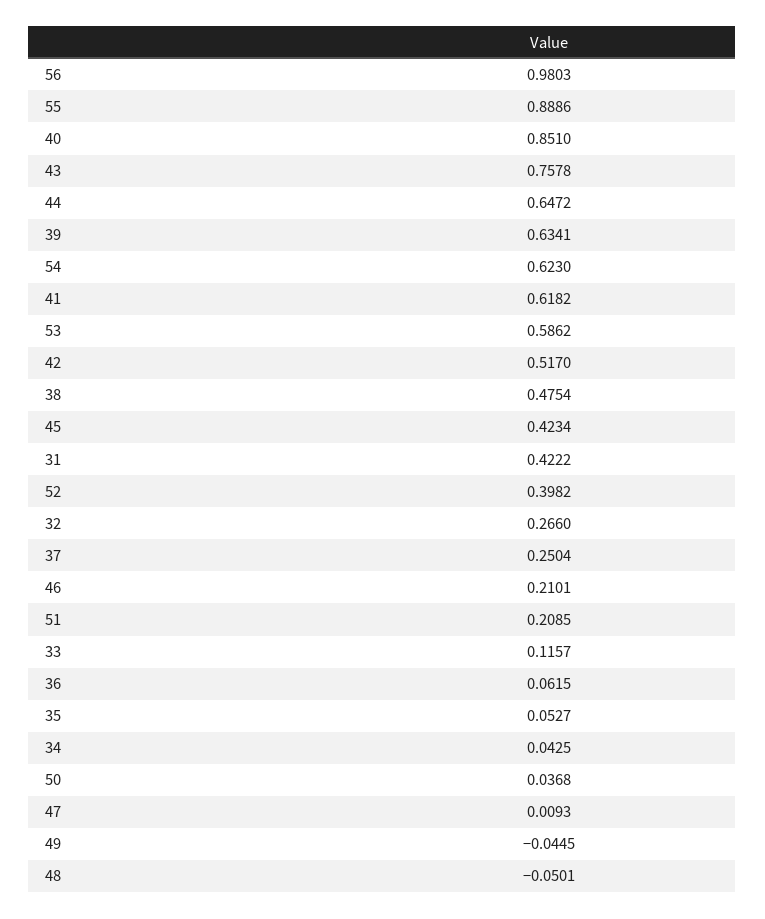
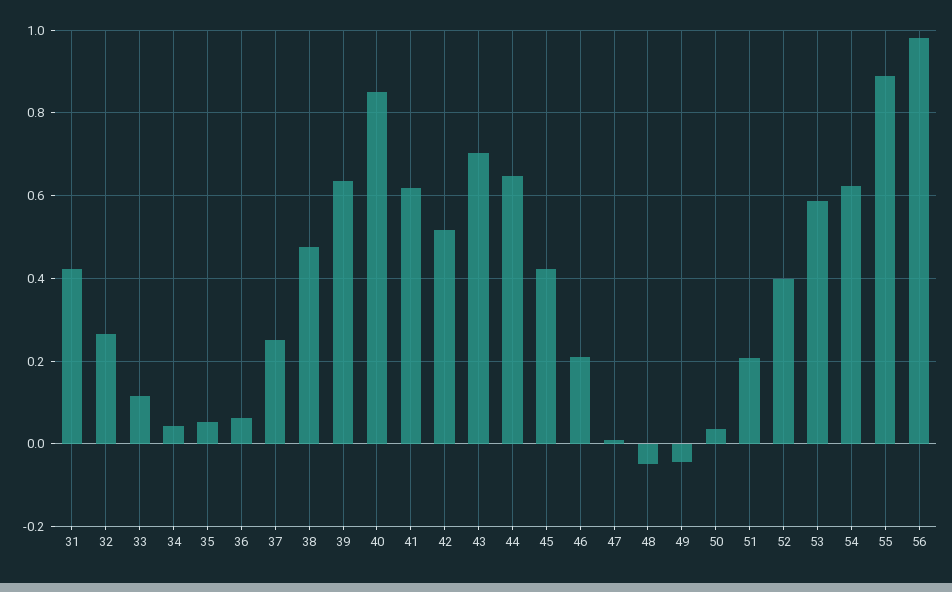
43: 0.7578 -> 0.7

